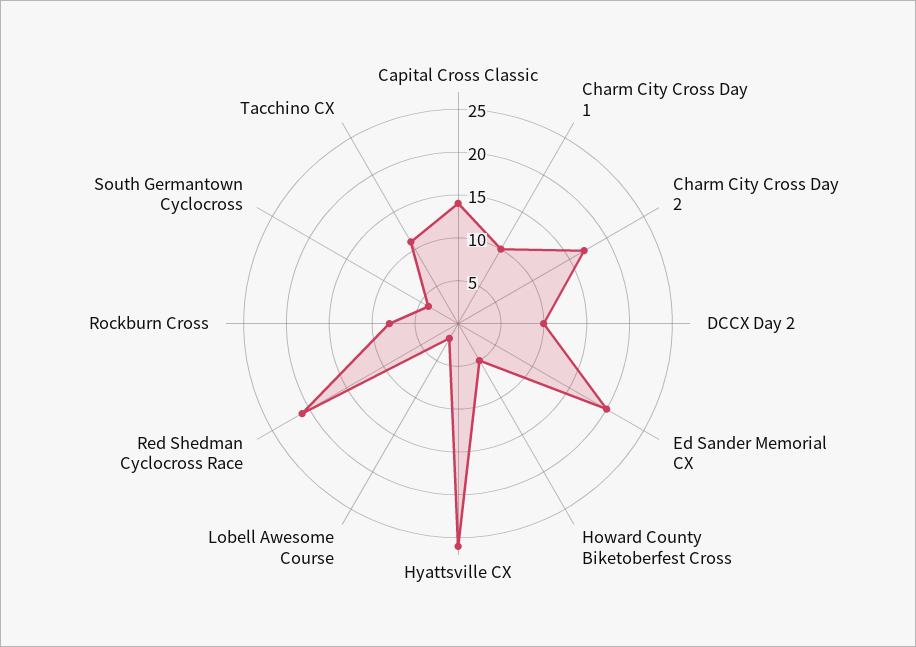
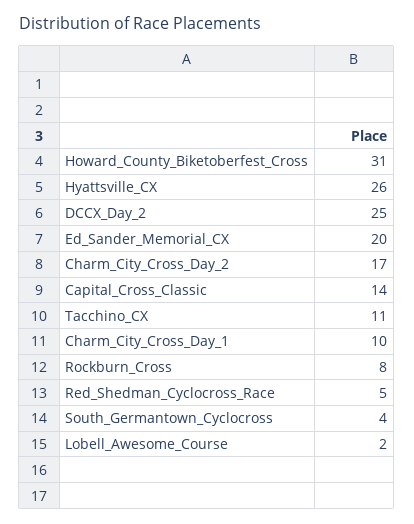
DCCX Day 2: 10 -> 25
Howard County Biketoberfest Cross: 5 -> 31
Red Shedman Cyclocross Race: 21 -> 5

